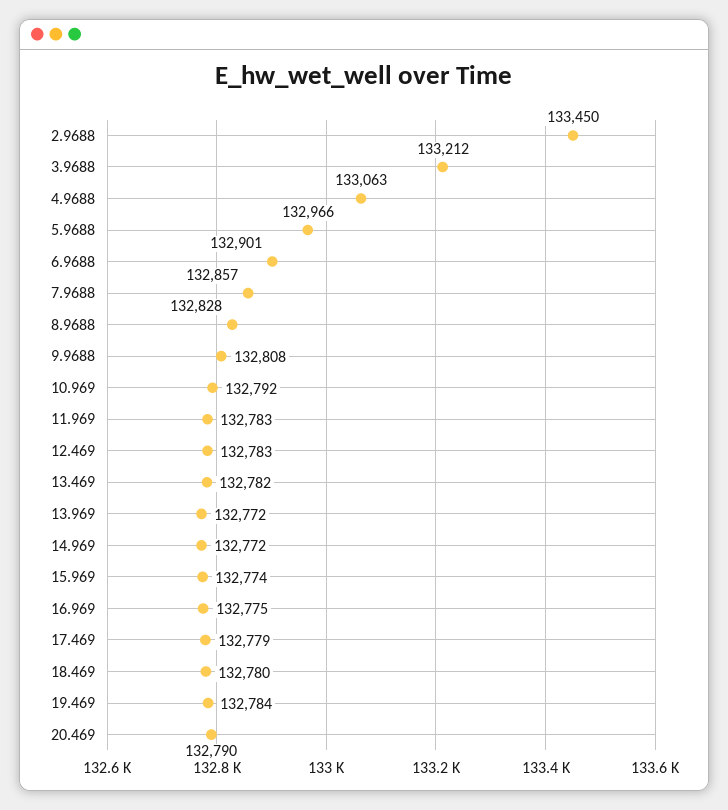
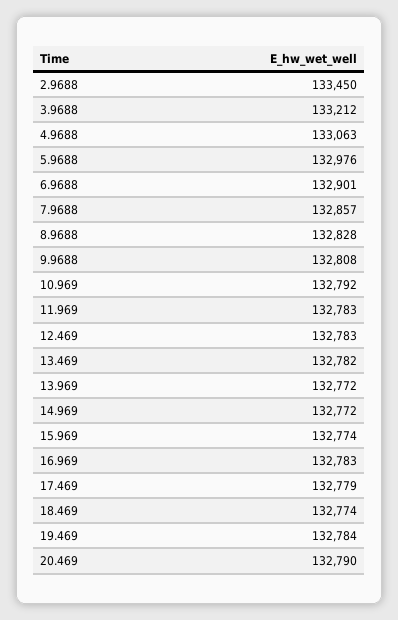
5.9688: 132966 -> 132976
16.969: 132775 -> 132783
18.469: 132780 -> 132774

